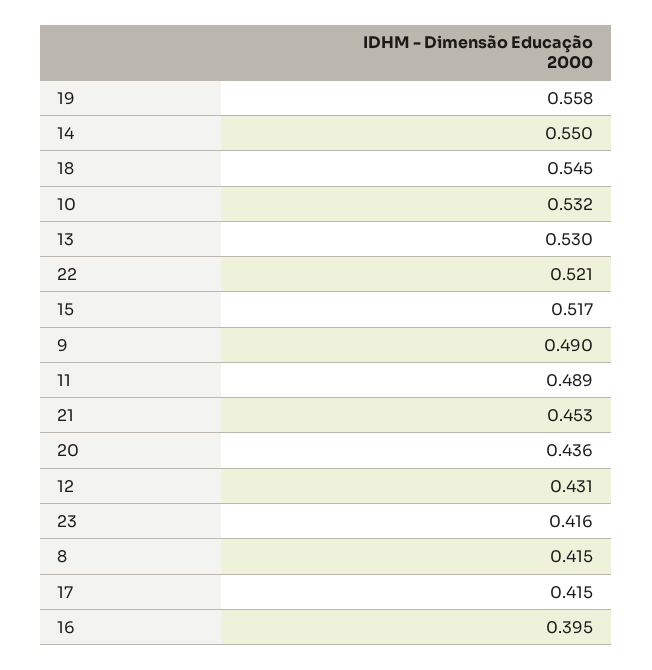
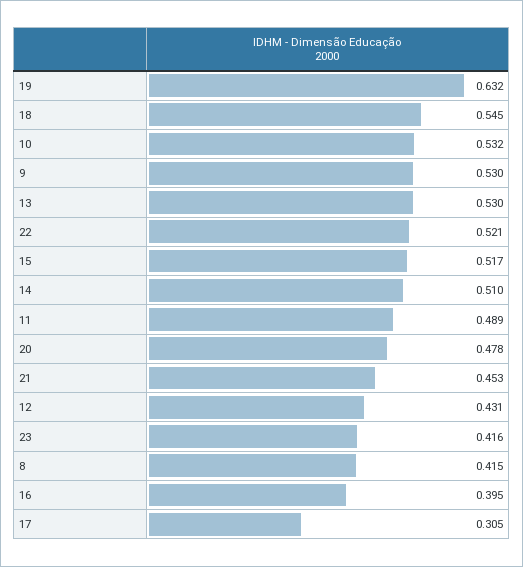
19: 0.558 -> 0.632
14: 0.55 -> 0.51
9: 0.49 -> 0.53
20: 0.436 -> 0.478
17: 0.415 -> 0.305

